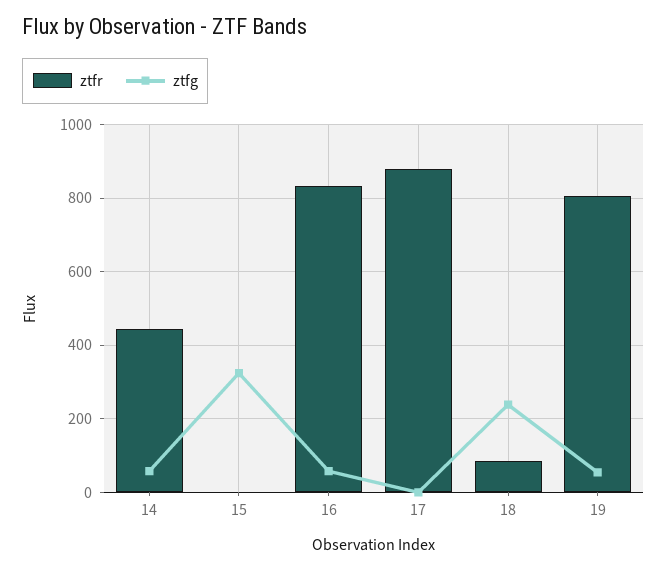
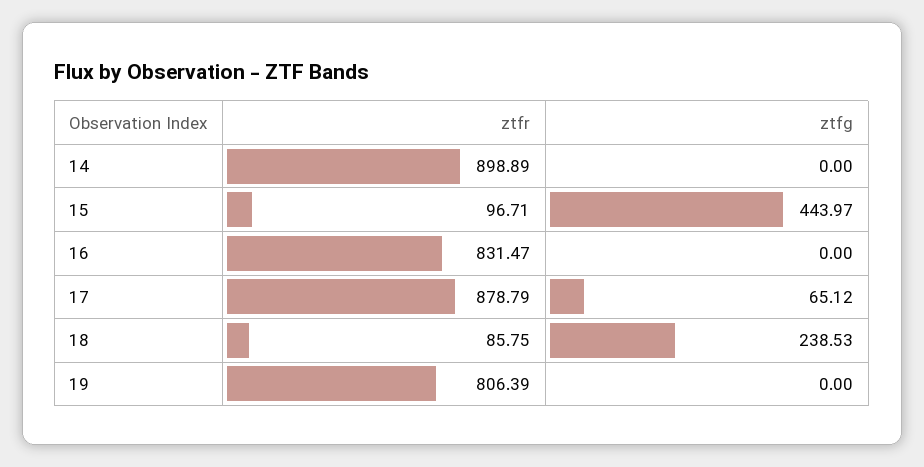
ztfr, 14: 440 -> 898.89
ztfg, 14: 60 -> 0
ztfr, 15: 0 -> 96.71
ztfg, 15: 320 -> 443.97
ztfg, 16: 60 -> 0
ztfg, 17: 0 -> 65.12
ztfg, 19: 60 -> 0

